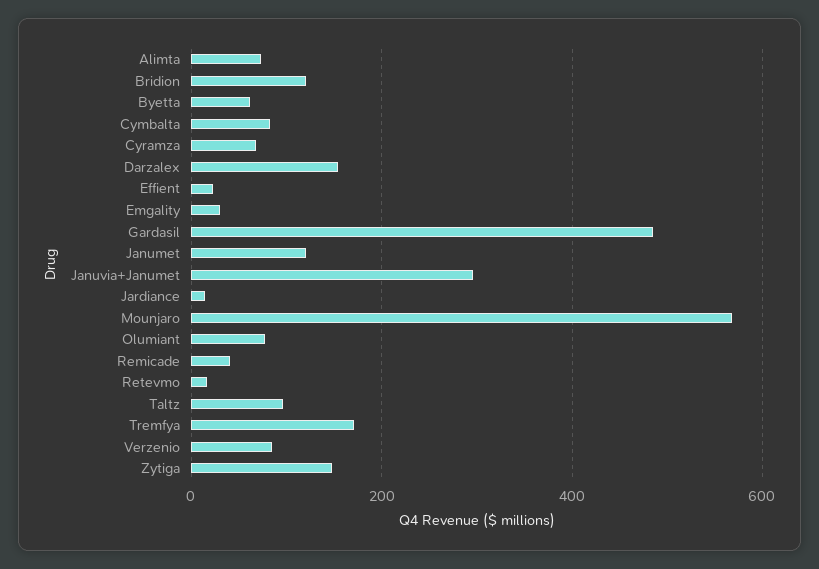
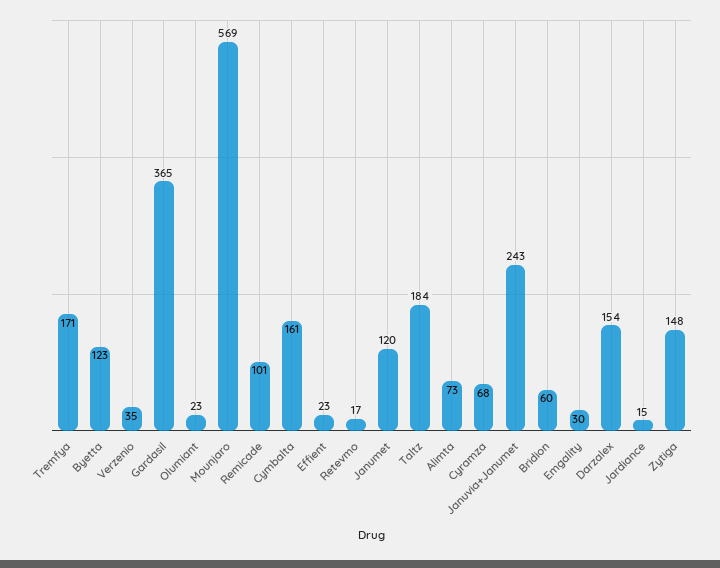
Bridion: 120 -> 60
Byetta: 60 -> 123
Cymbalta: 80 -> 161
Gardasil: 480 -> 365
Januvia+Janumet: 300 -> 243
Olumiant: 80 -> 23
Remicade: 40 -> 101
Taltz: 100 -> 184
Verzenio: 80 -> 35

